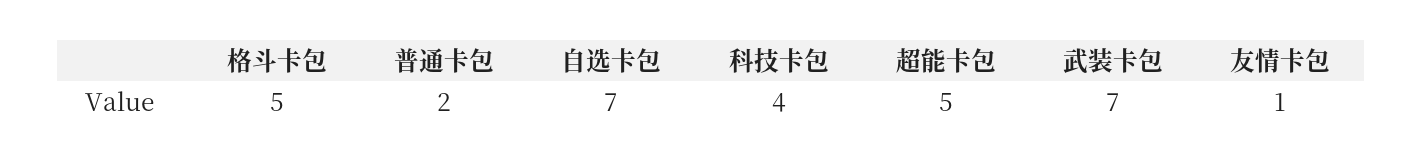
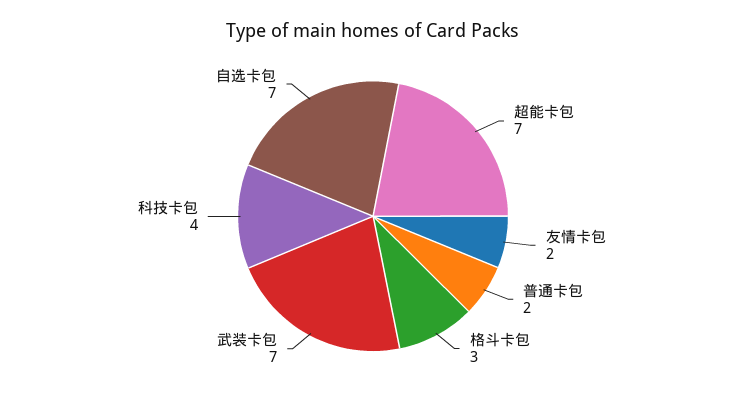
格斗卡包: 5 -> 3
超能卡包: 5 -> 7
友情卡包: 1 -> 2

